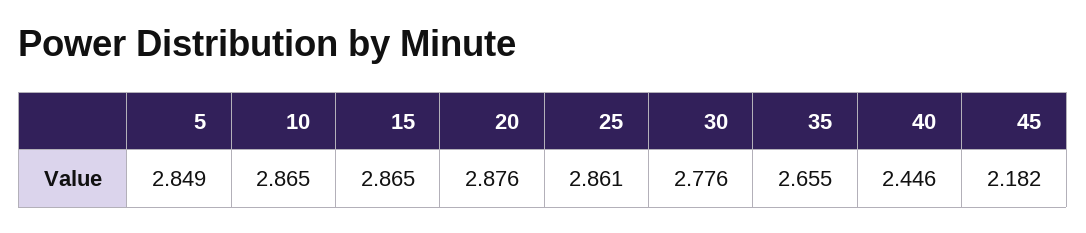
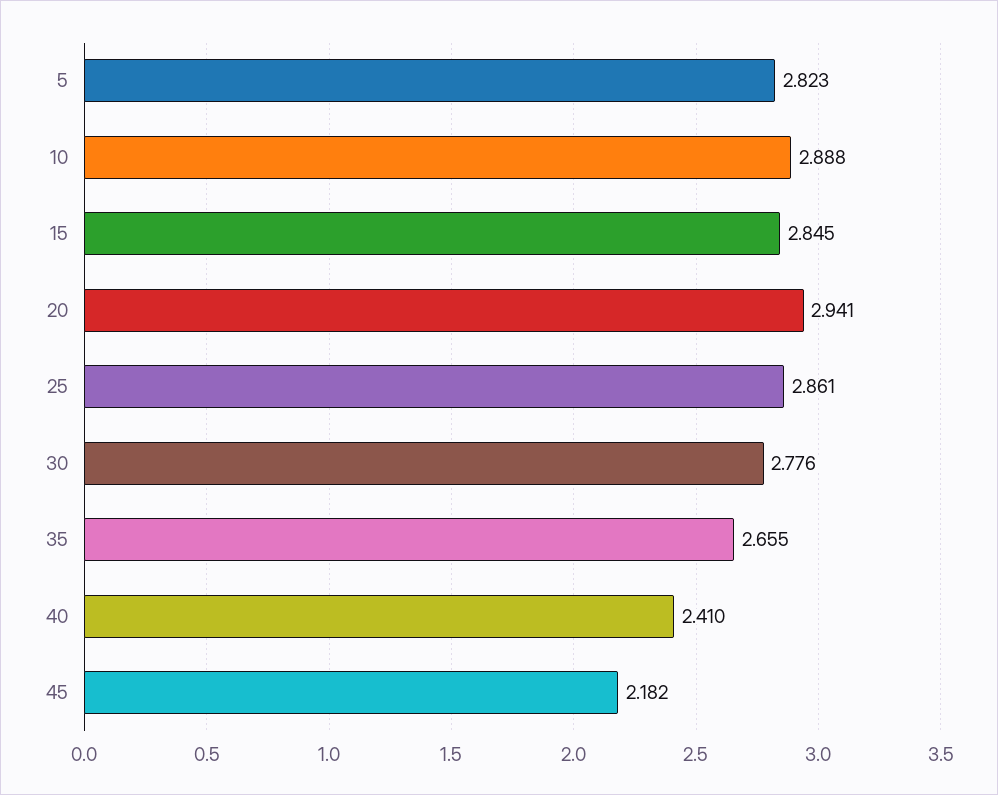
5: 2.849 -> 2.823
10: 2.865 -> 2.888
15: 2.865 -> 2.845
20: 2.876 -> 2.941
40: 2.446 -> 2.41

